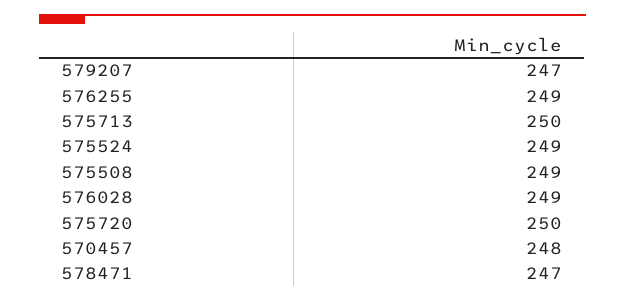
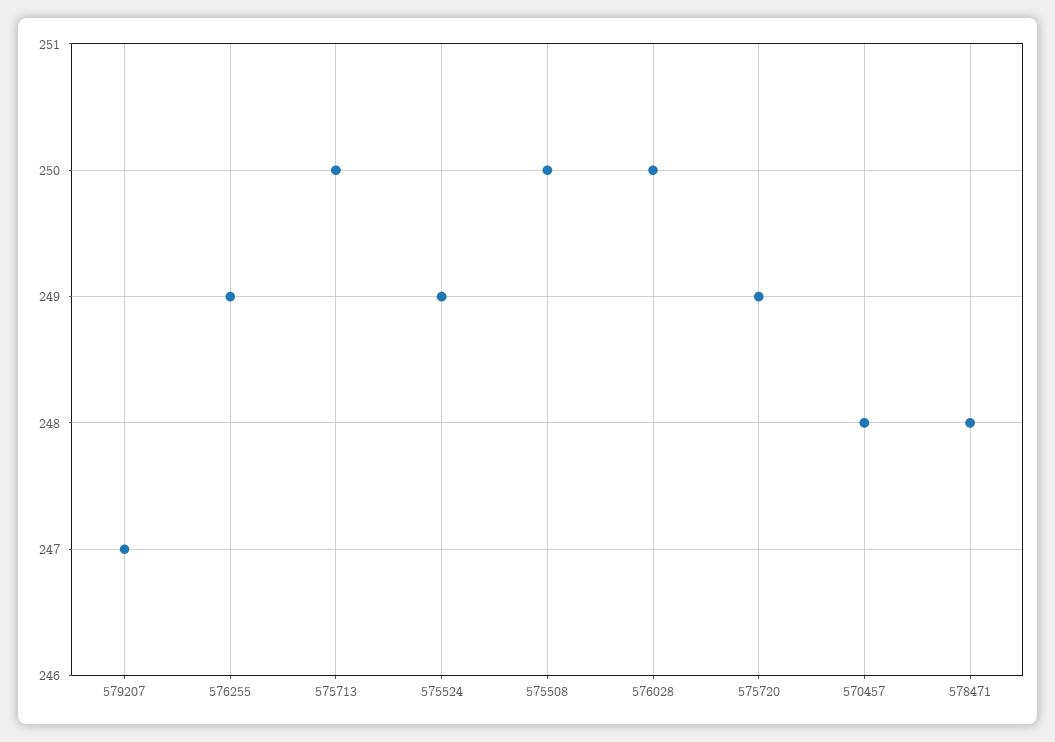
575508: 249 -> 250
576028: 249 -> 250
575720: 250 -> 249
578471: 247 -> 248

